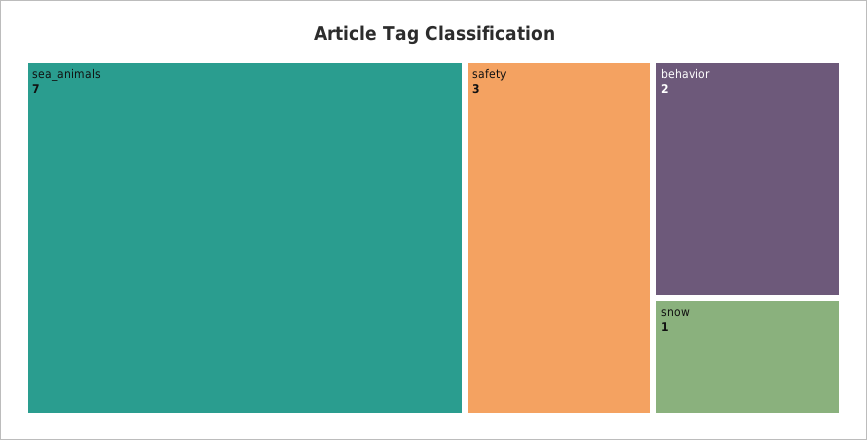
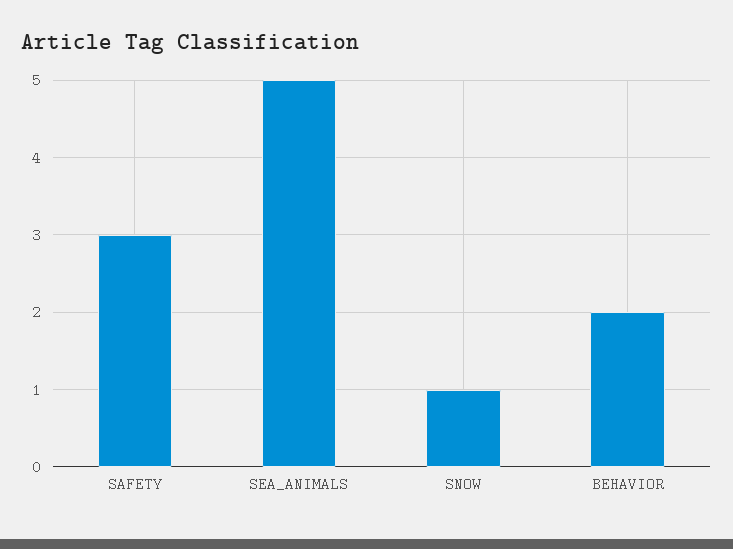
sea_animals: 7 -> 5

